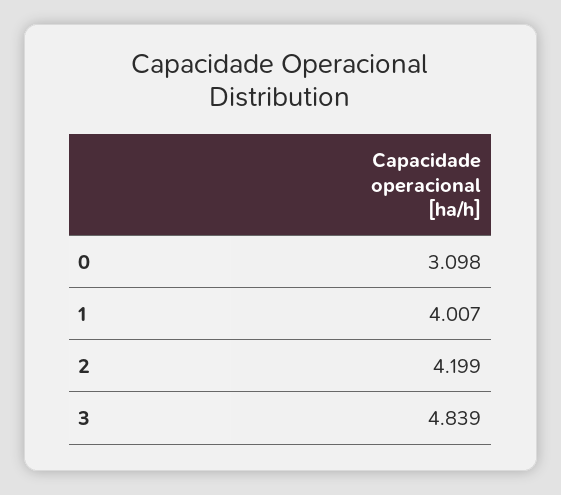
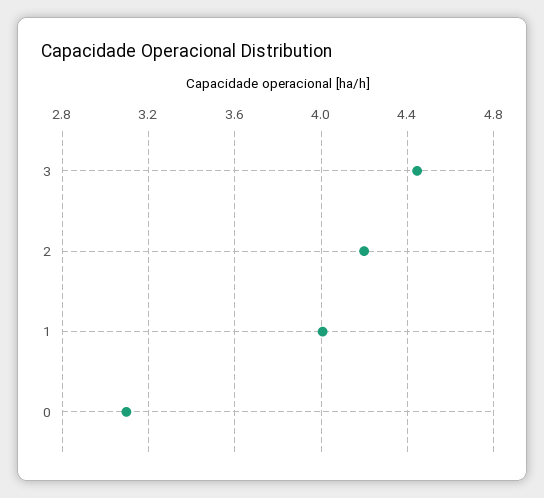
3: 4.839 -> 4.45

